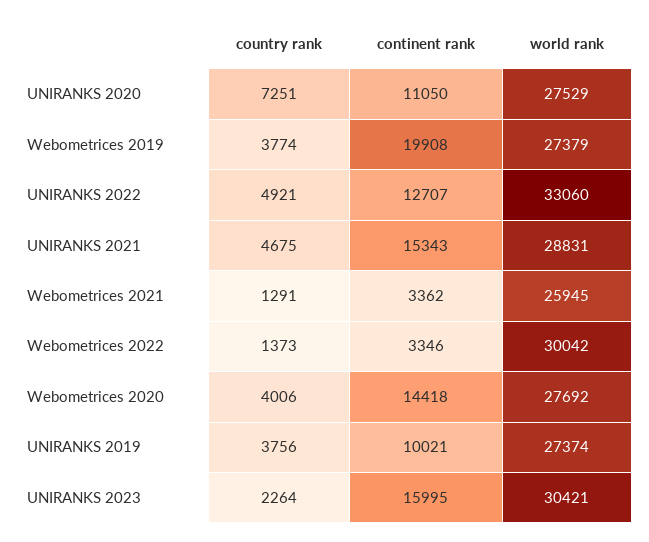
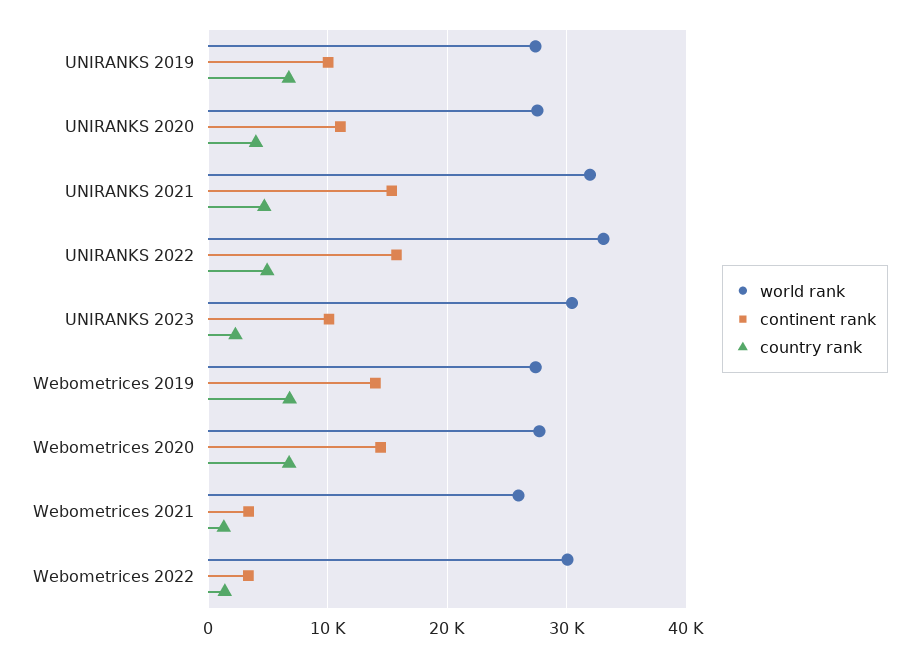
country rank, UNIRANKS 2020: 7251 -> 4000
country rank, Webometrices 2019: 3774 -> 7000
continent rank, Webometrices 2019: 19908 -> 14000
continent rank, UNIRANKS 2022: 12707 -> 16000
world rank, UNIRANKS 2021: 28831 -> 32000
country rank, Webometrices 2020: 4006 -> 7000
country rank, UNIRANKS 2019: 3756 -> 7000
continent rank, UNIRANKS 2023: 15995 -> 10000

